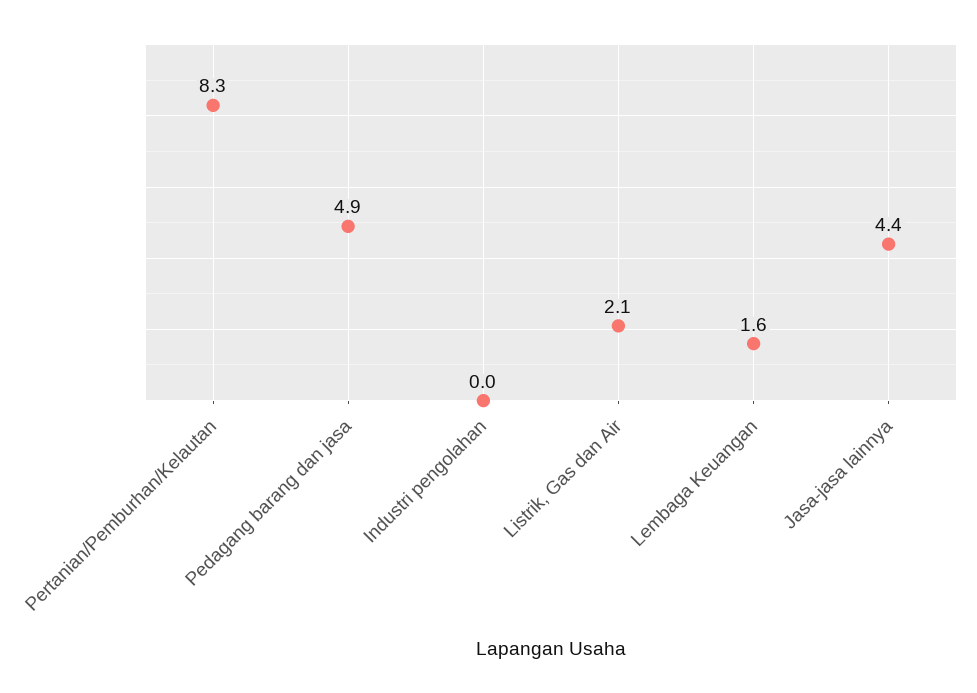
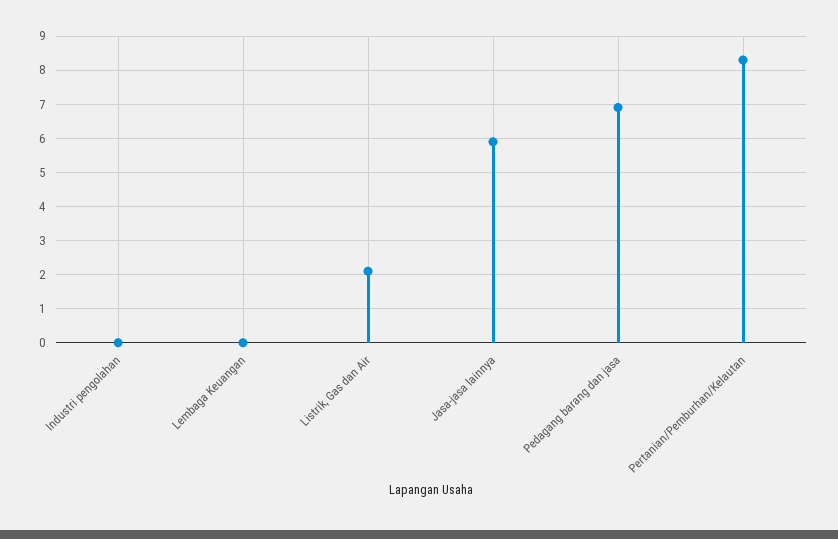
Pedagang barang dan jasa: 4.9 -> 7
Lembaga Keuangan: 1.6 -> 0
Jasa-jasa lainnya: 4.4 -> 6

